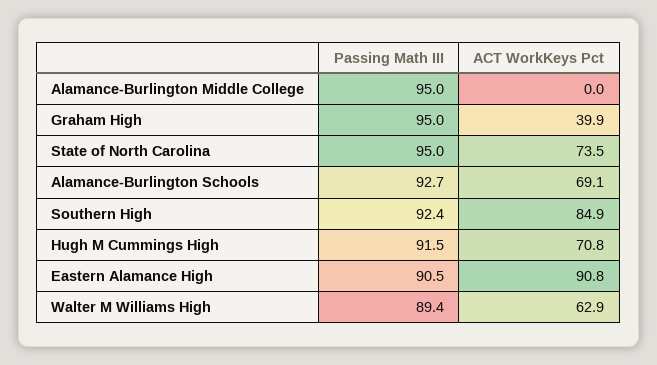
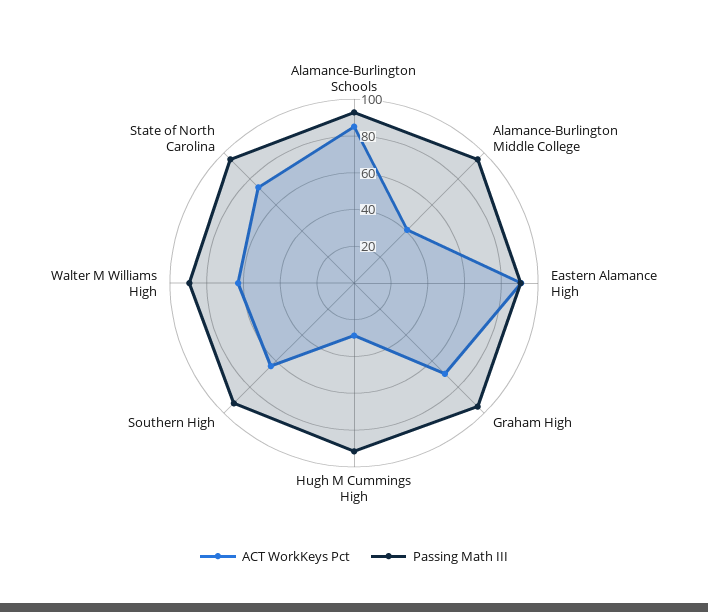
ACT WorkKeys Pct, Alamance-Burlington Middle College: 0 -> 40
ACT WorkKeys Pct, Graham High: 39.9 -> 70
ACT WorkKeys Pct, Alamance-Burlington Schools: 69.1 -> 85
ACT WorkKeys Pct, Southern High: 84.9 -> 65
ACT WorkKeys Pct, Hugh M Cummings High: 70.8 -> 30

